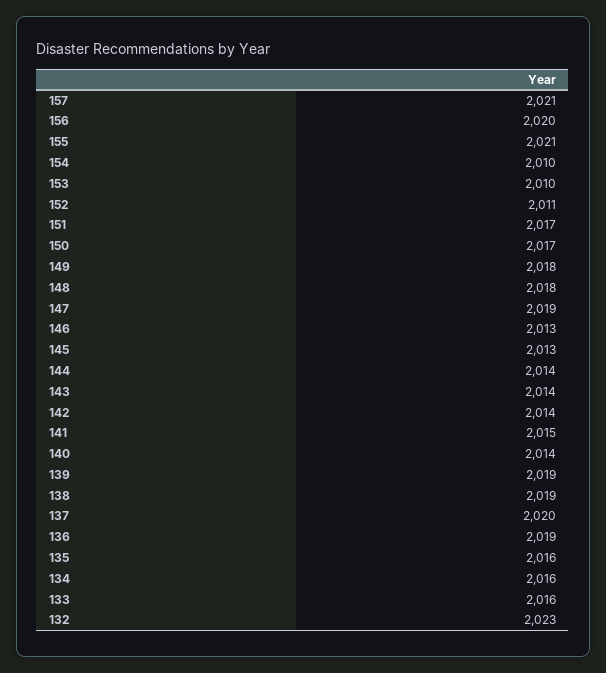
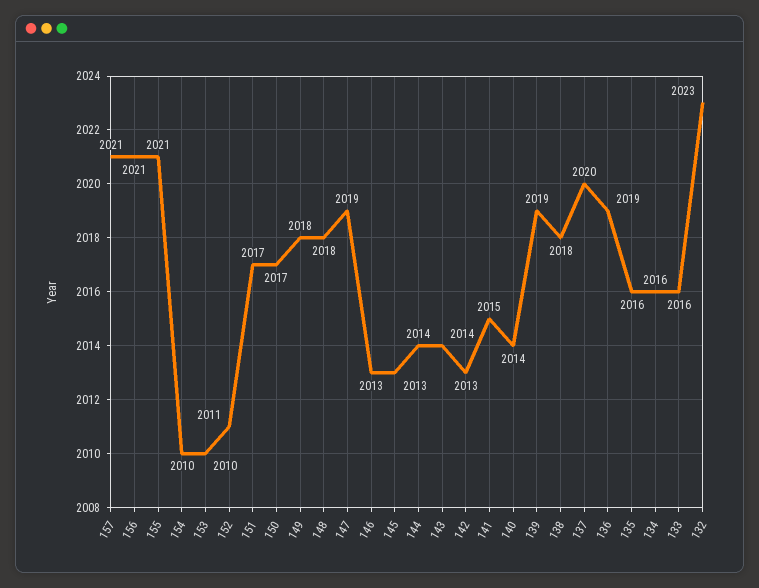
156: 2020 -> 2021
142: 2014 -> 2013
138: 2019 -> 2018

